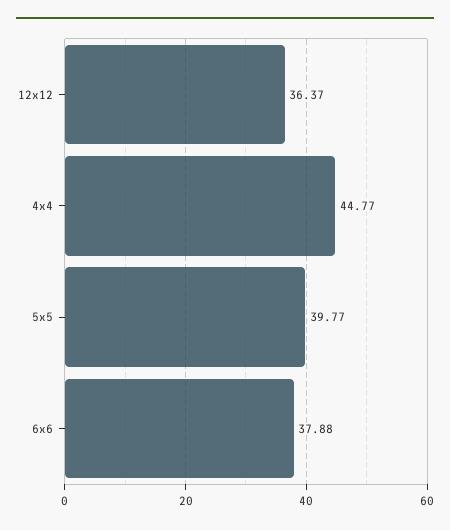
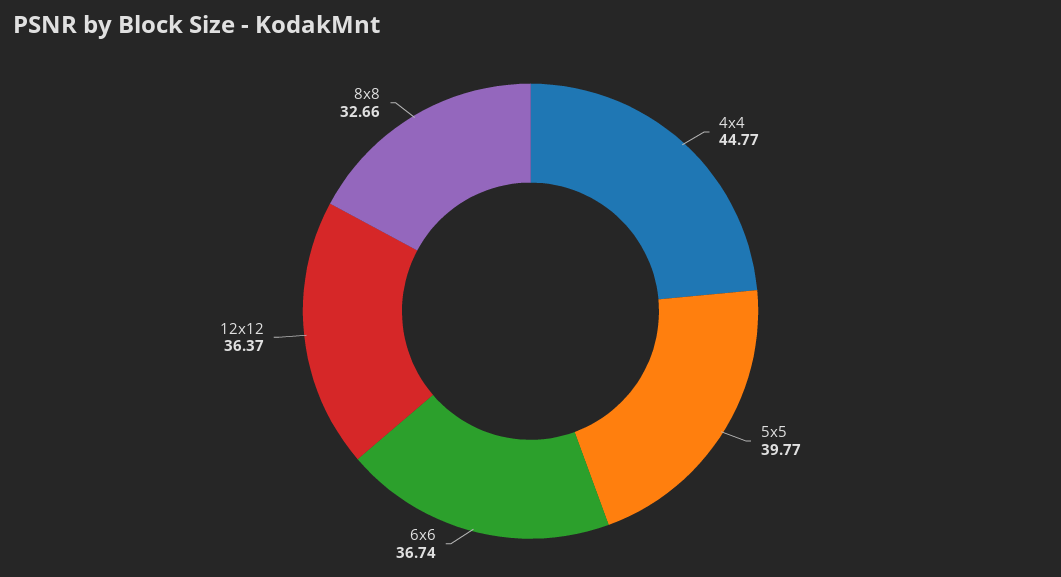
6x6: 37.88 -> 36.74
8x8: none -> 32.66

